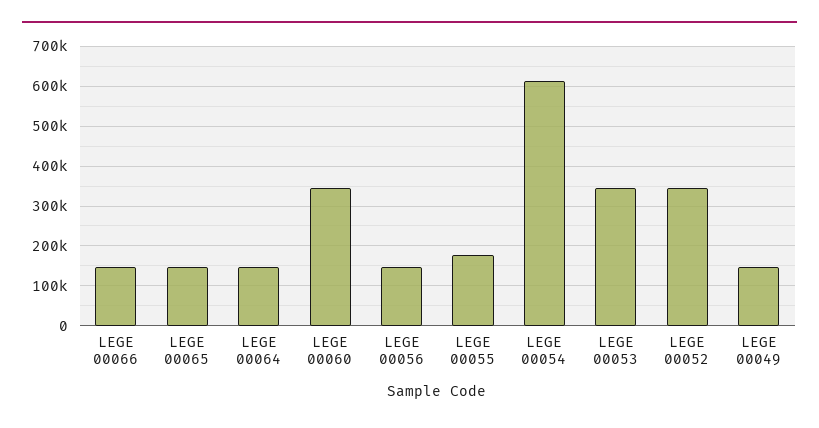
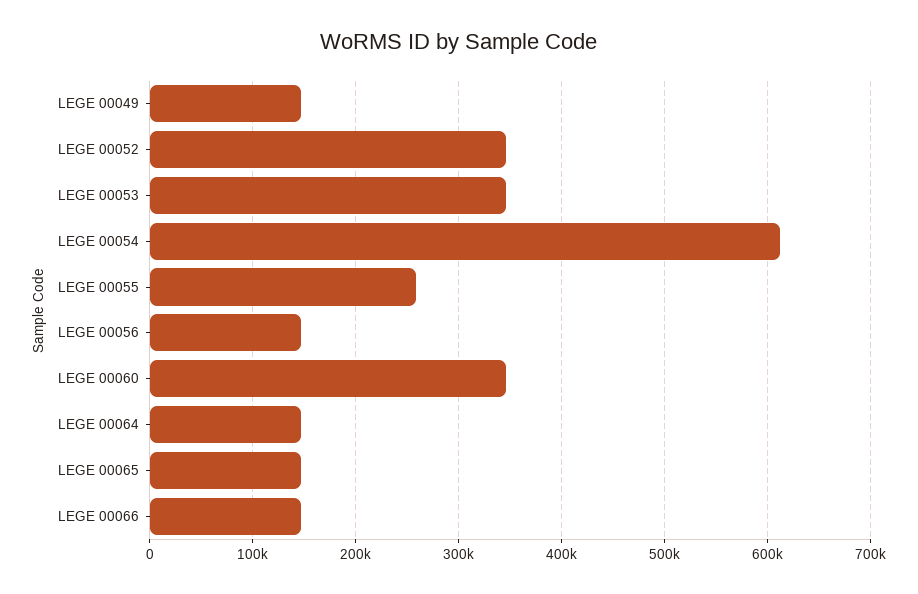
LEGE 00055: 180000 -> 260000

